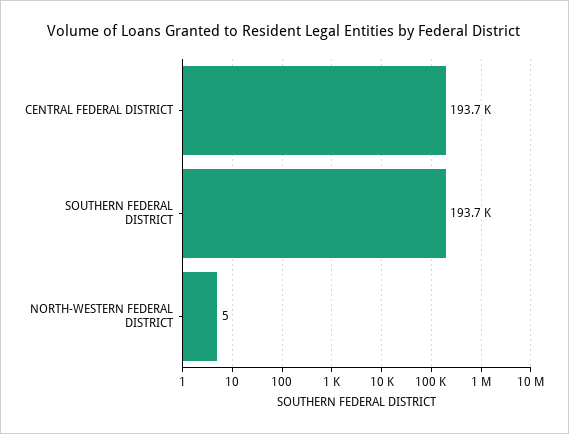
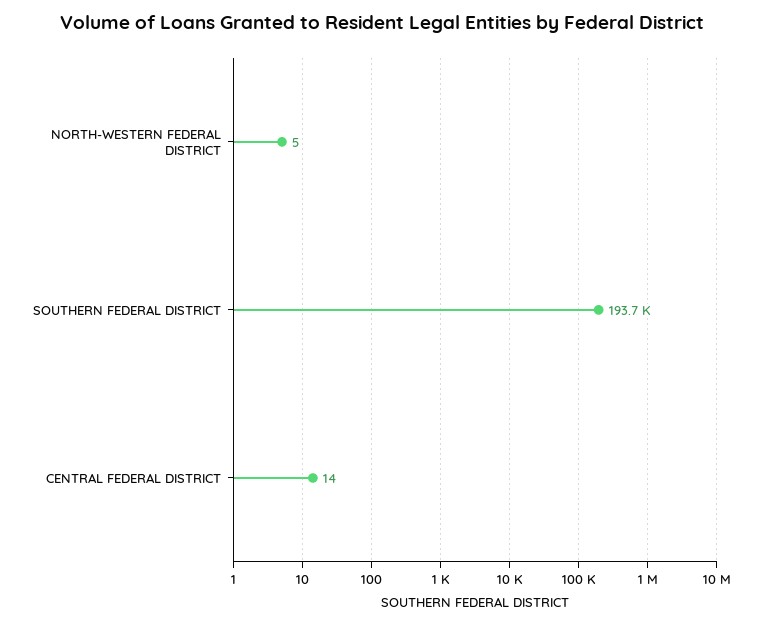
CENTRAL FEDERAL DISTRICT: 193700 -> 14

